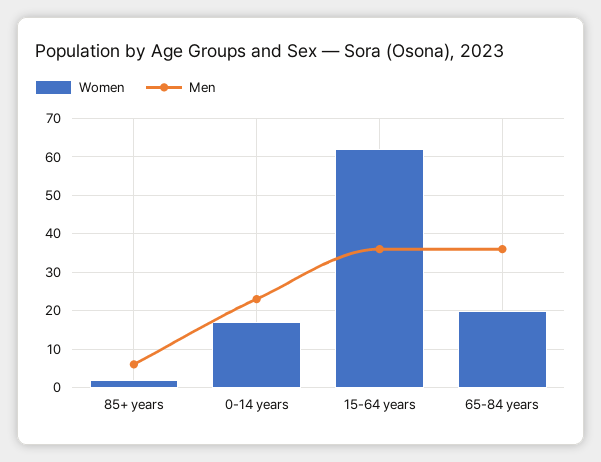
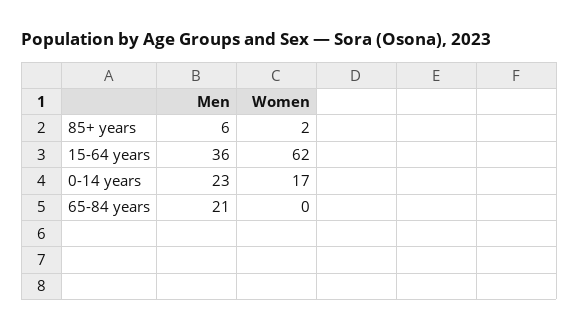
Women, 65-84 years: 20 -> 0
Men, 65-84 years: 35 -> 21

